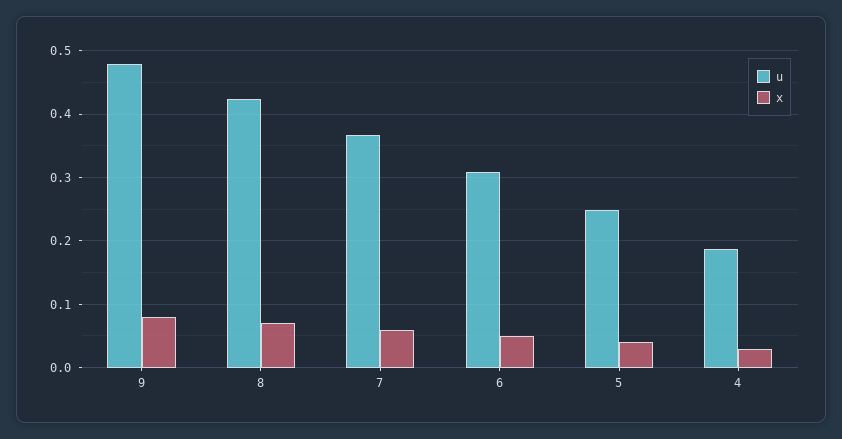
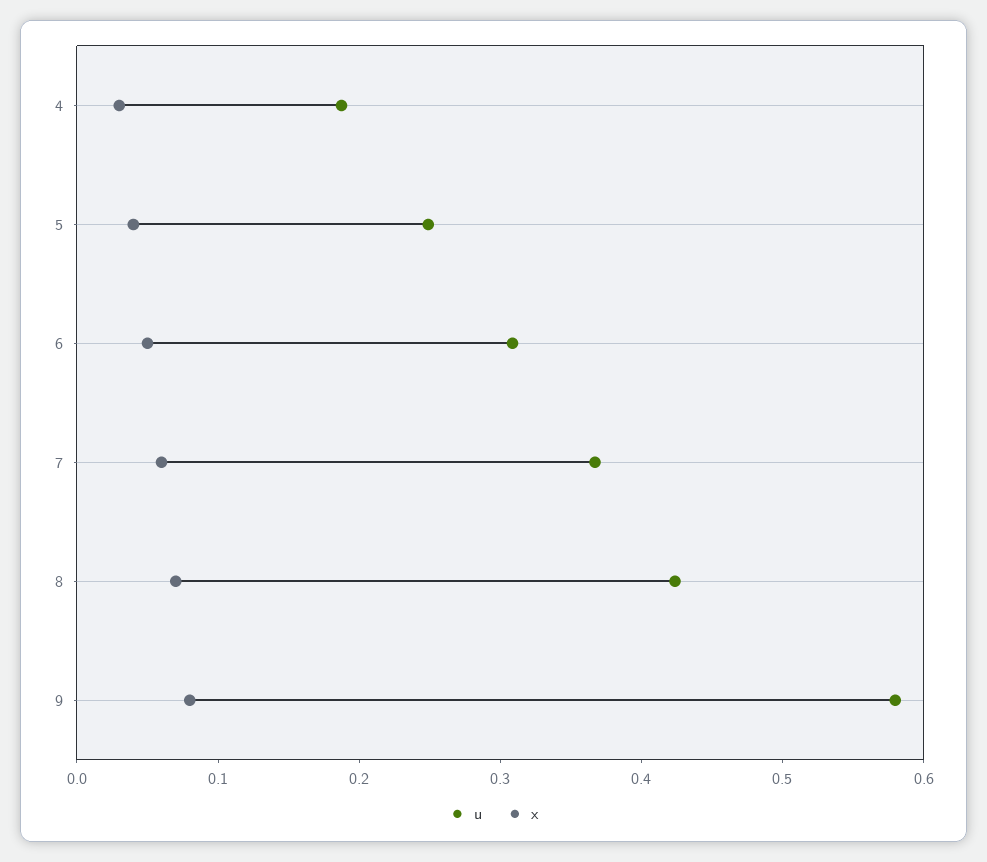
u, 9: 0.48 -> 0.58

